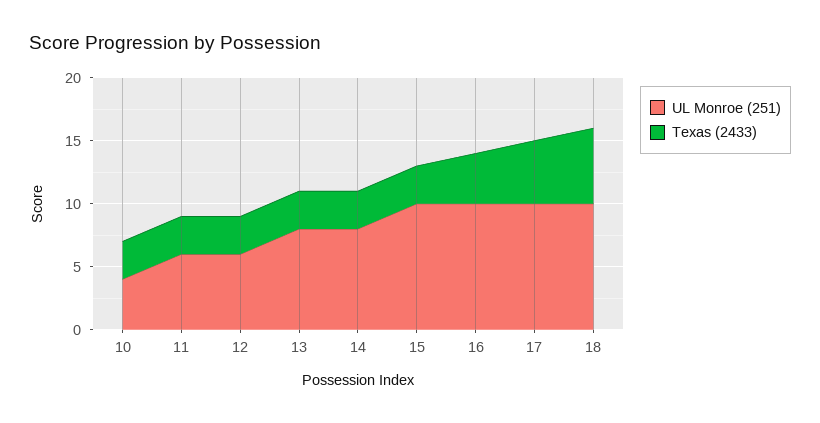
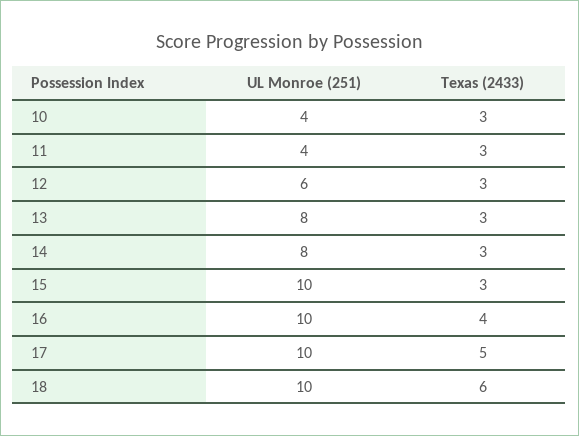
UL Monroe (251), 11: 6 -> 4

